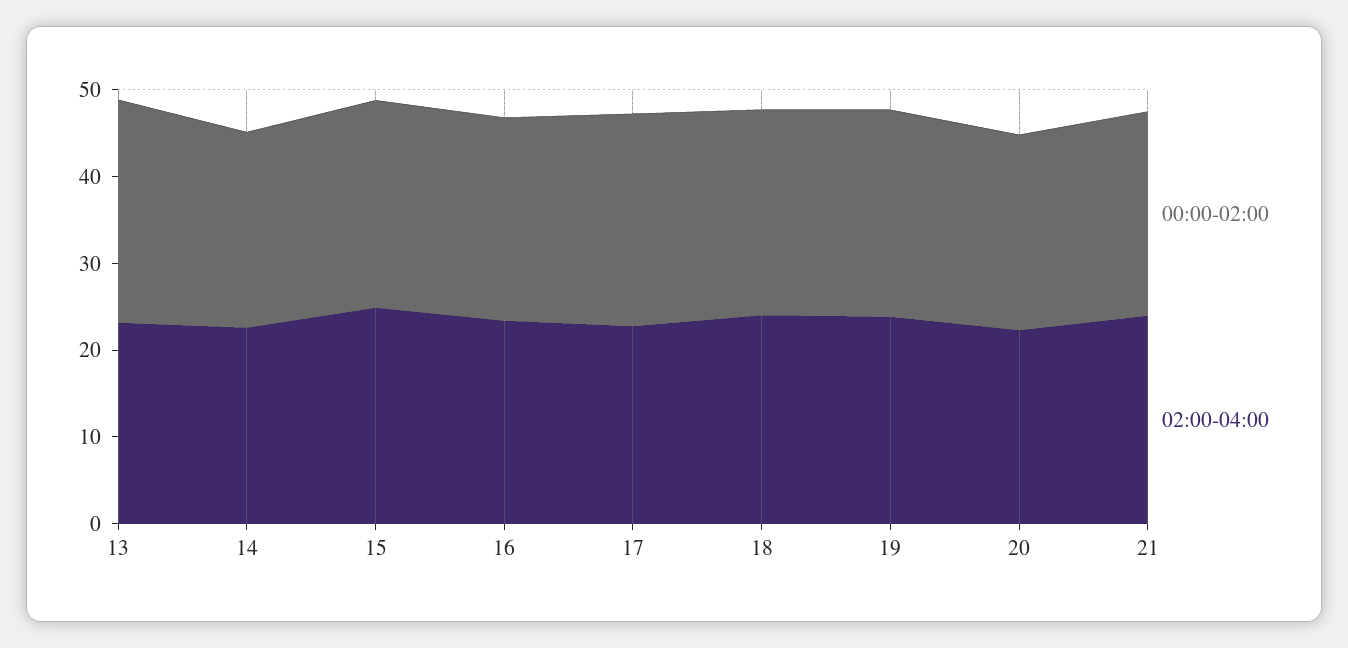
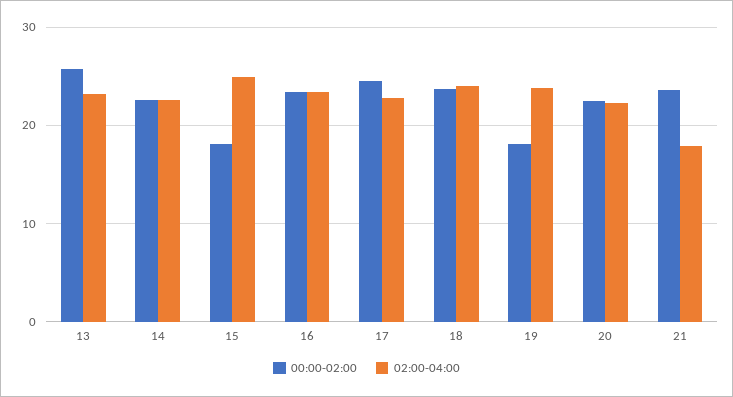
00:00-02:00, 15: 24 -> 18
00:00-02:00, 19: 24 -> 18
02:00-04:00, 21: 24 -> 18

